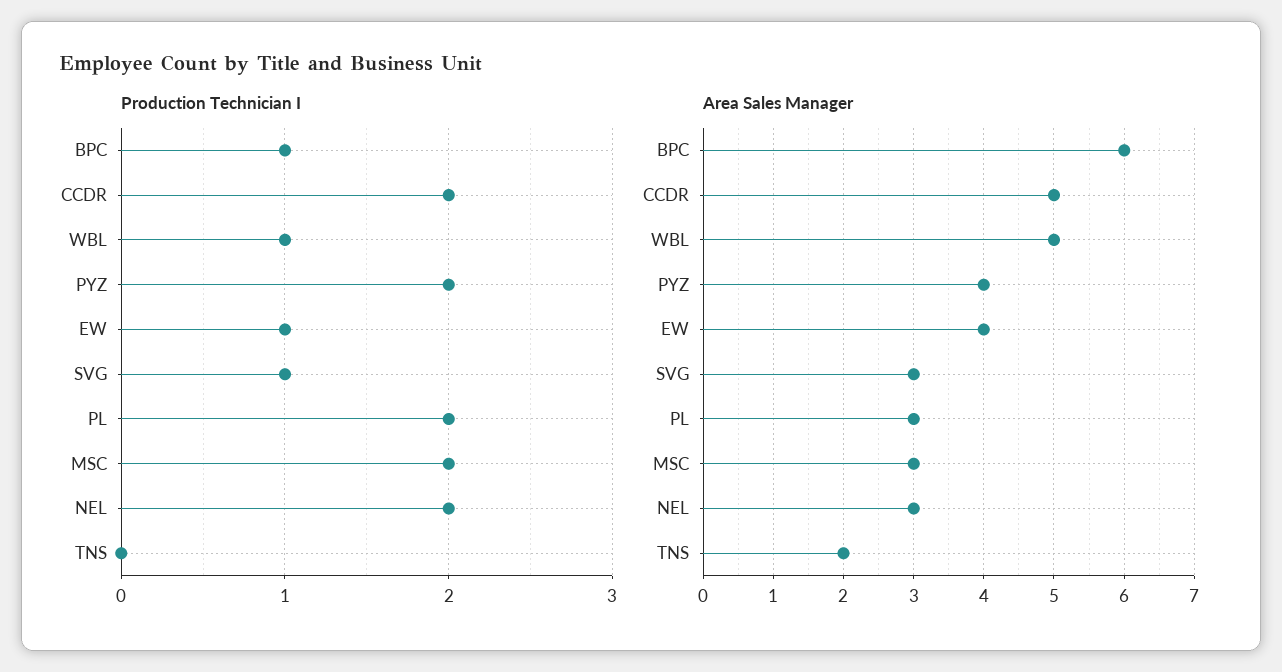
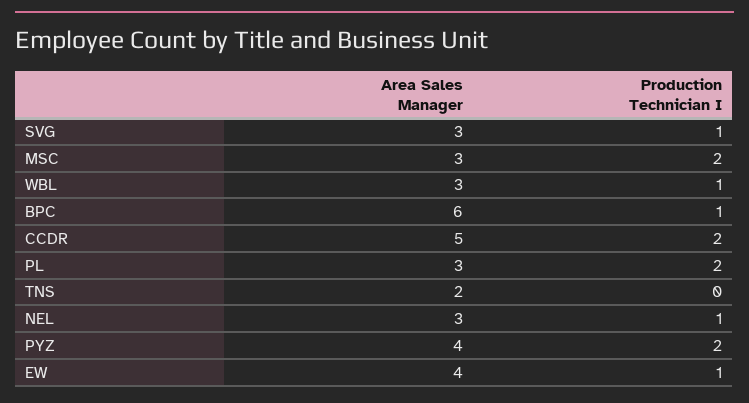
Production Technician I, NEL: 2 -> 1
Area Sales Manager, WBL: 5 -> 3

